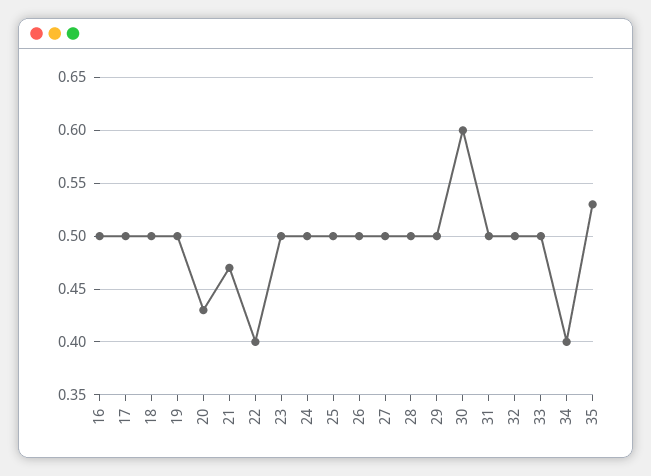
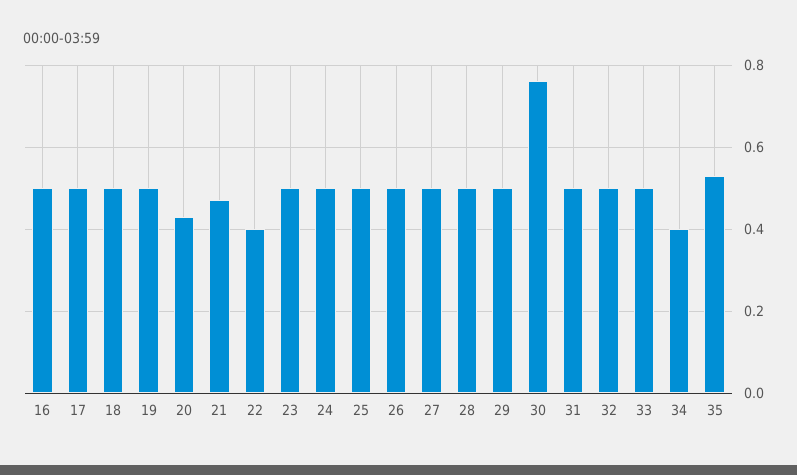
30: 0.6 -> 0.75

